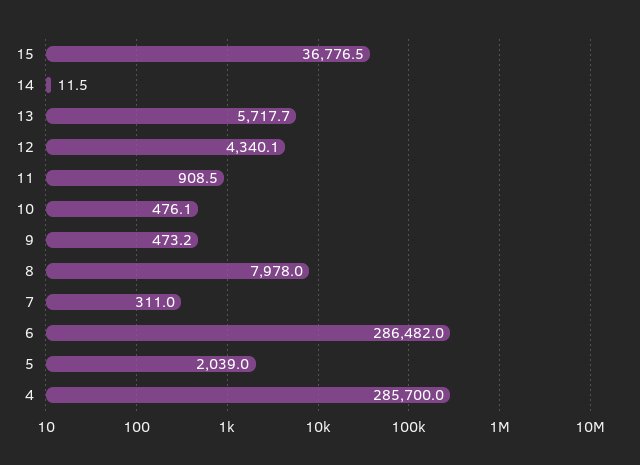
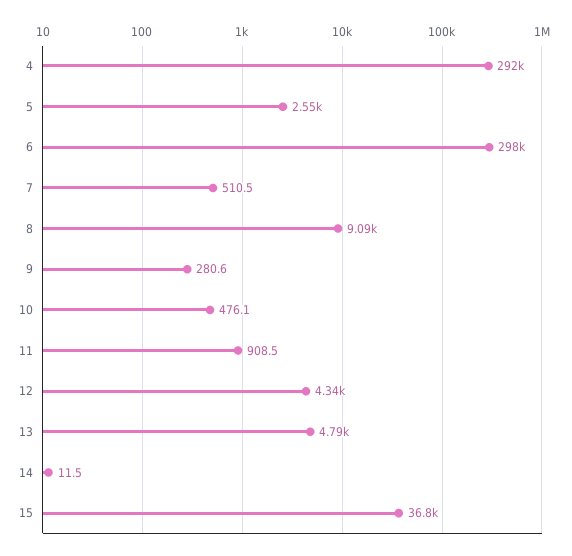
13: 5717.7 -> 4790
9: 473.2 -> 280.6
8: 7978 -> 9090
7: 311 -> 510.5
6: 286482 -> 298000
5: 2039 -> 2550
4: 285700 -> 292000

